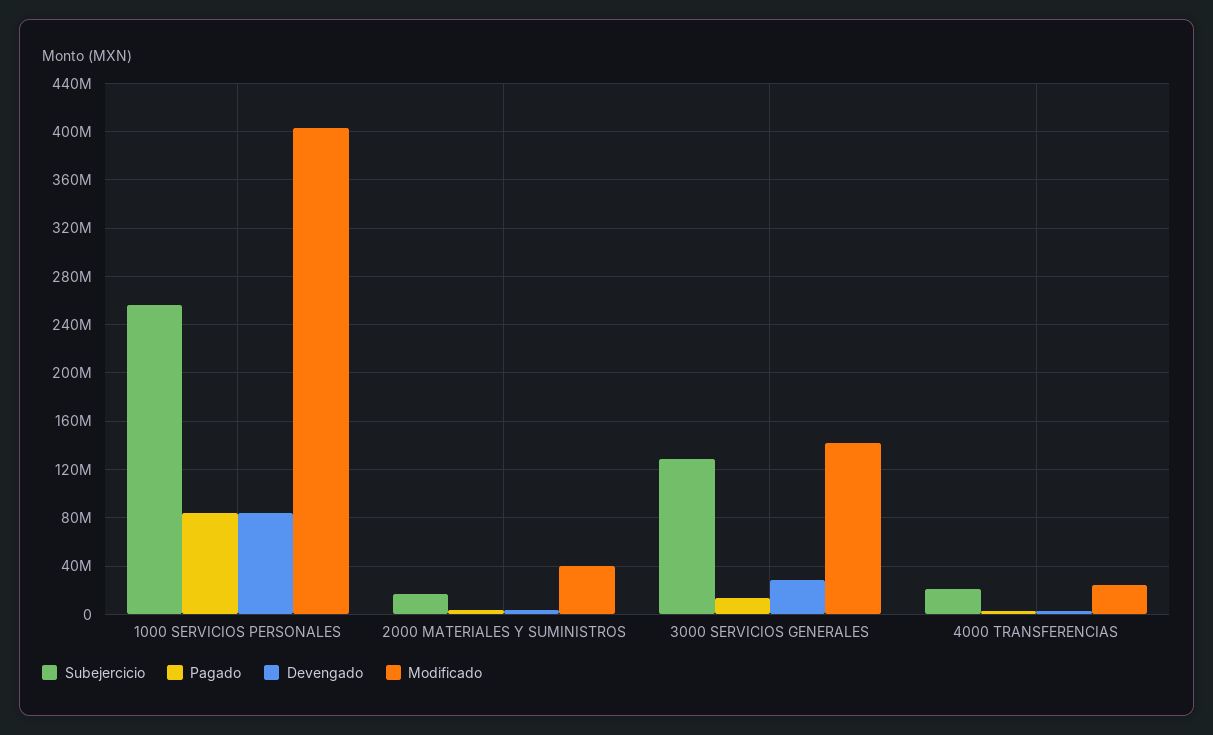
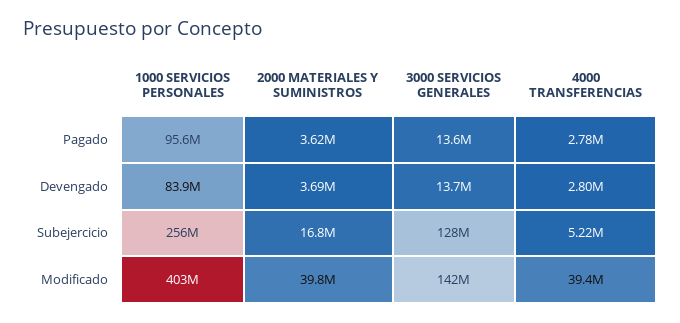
Pagado, 1000 SERVICIOS PERSONALES: 85000000 -> 95600000
Devengado, 3000 SERVICIOS GENERALES: 30000000 -> 13700000
Subejercicio, 4000 TRANSFERENCIAS: 20000000 -> 5220000
Modificado, 4000 TRANSFERENCIAS: 25000000 -> 39400000

